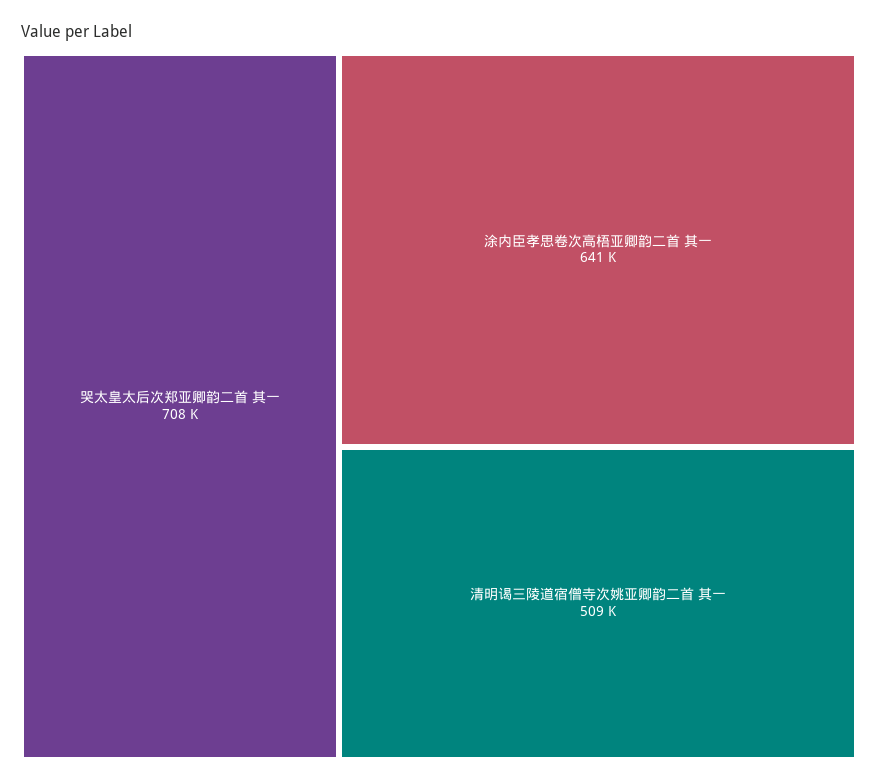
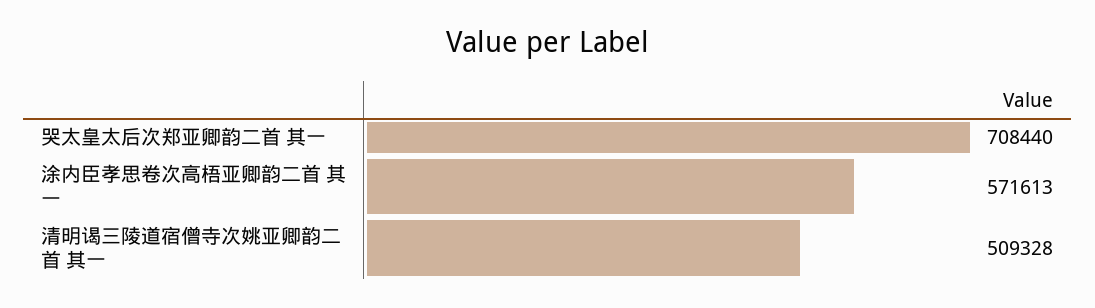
涂内臣孝思卷次高梧亚卿韵二首 其一: 641000 -> 571613

